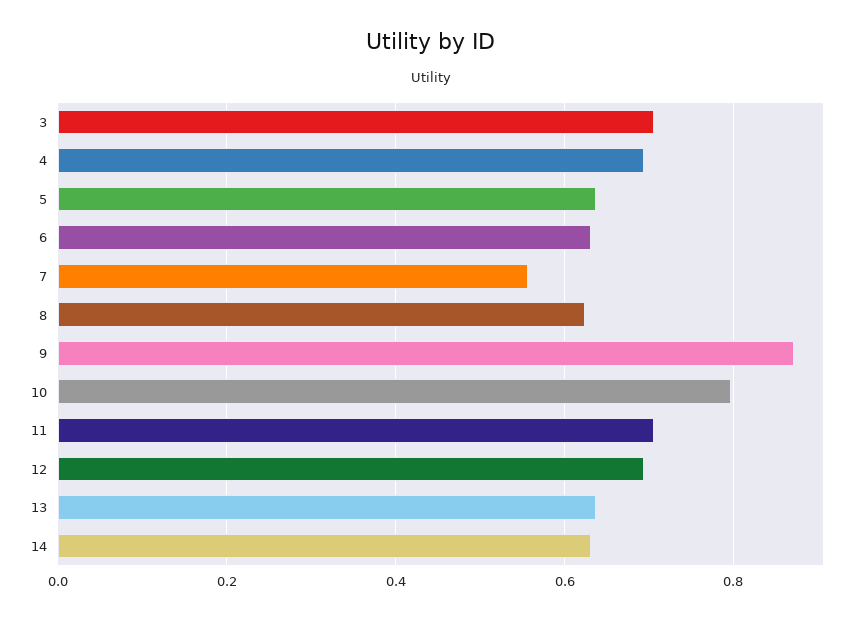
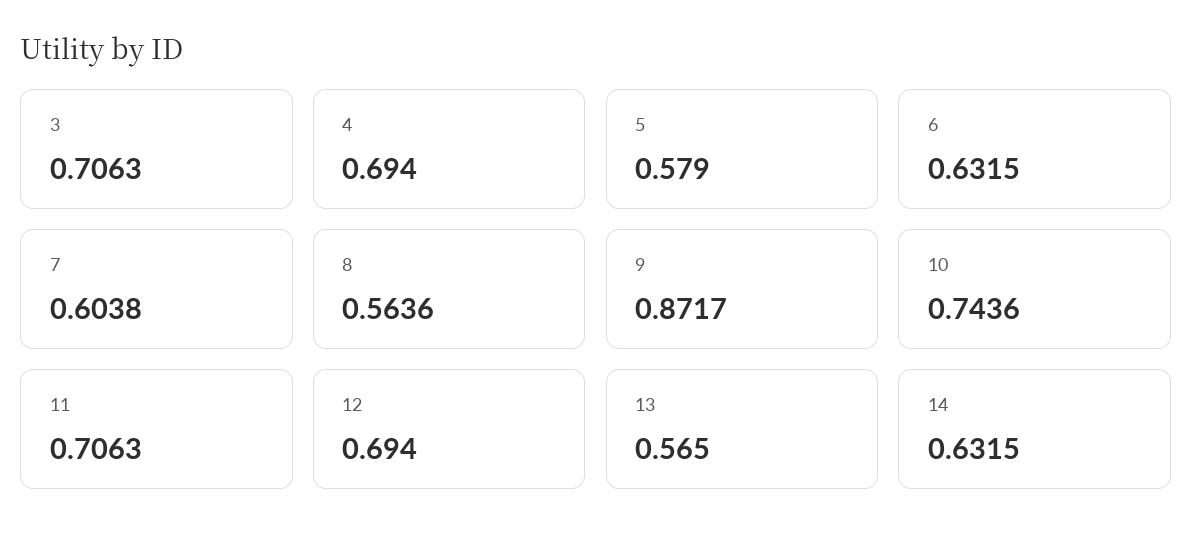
5: 0.64 -> 0.579
7: 0.56 -> 0.6038
8: 0.62 -> 0.5636
10: 0.8 -> 0.7436
13: 0.64 -> 0.565

